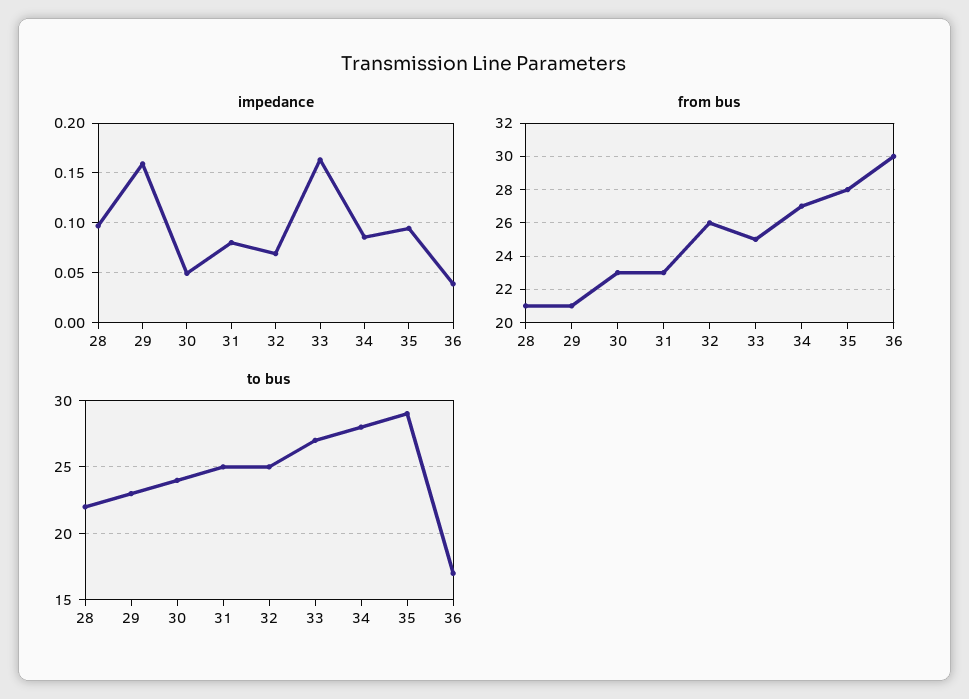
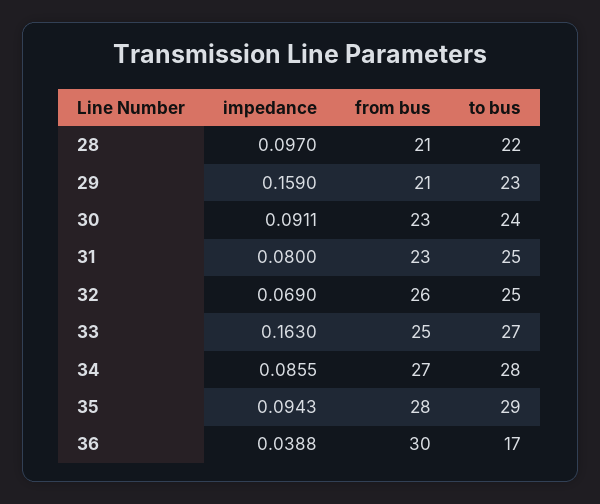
impedance, 30: 0.05 -> 0.0911

